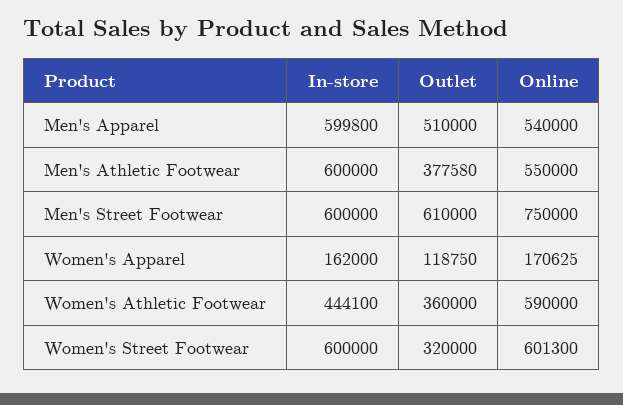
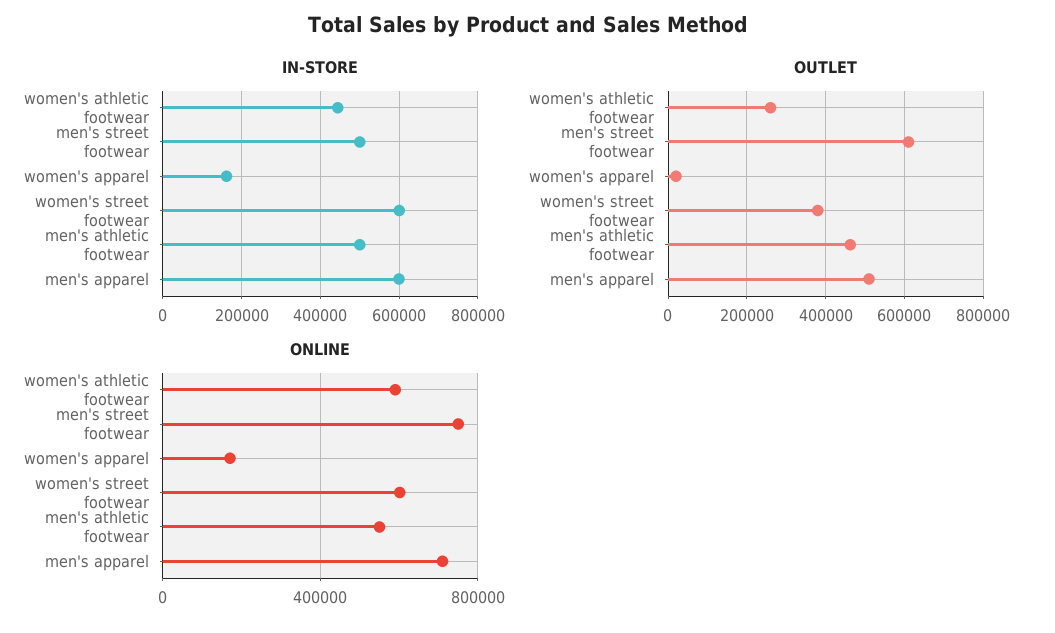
Online, Men's Apparel: 540000 -> 700000
In-store, Men's Athletic Footwear: 600000 -> 500000
Outlet, Men's Athletic Footwear: 377580 -> 460000
In-store, Men's Street Footwear: 600000 -> 500000
Outlet, Women's Apparel: 118750 -> 20000
Outlet, Women's Athletic Footwear: 360000 -> 260000
Outlet, Women's Street Footwear: 320000 -> 380000

